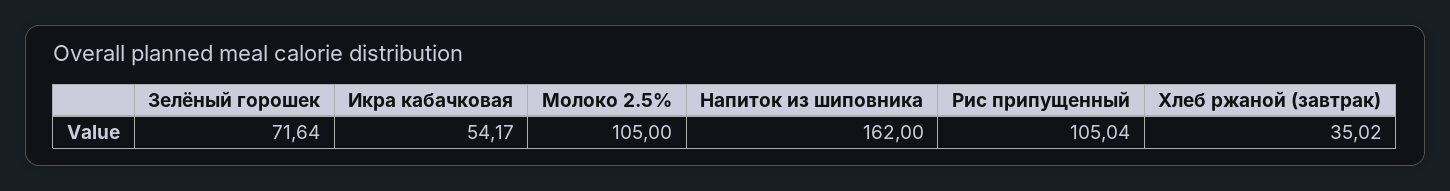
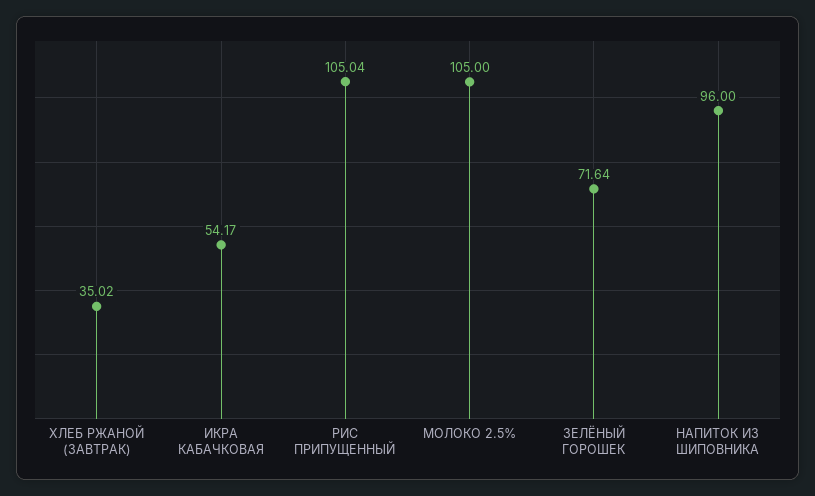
Напиток из шиповника: 162 -> 96

